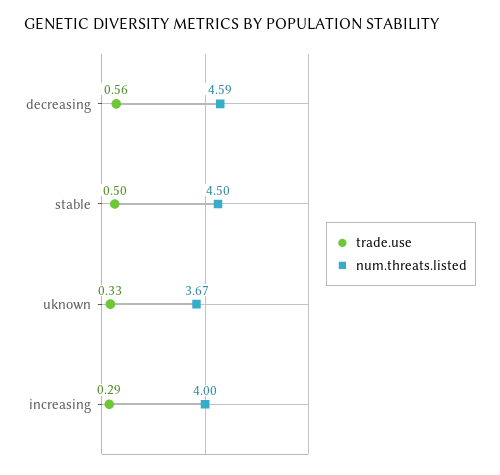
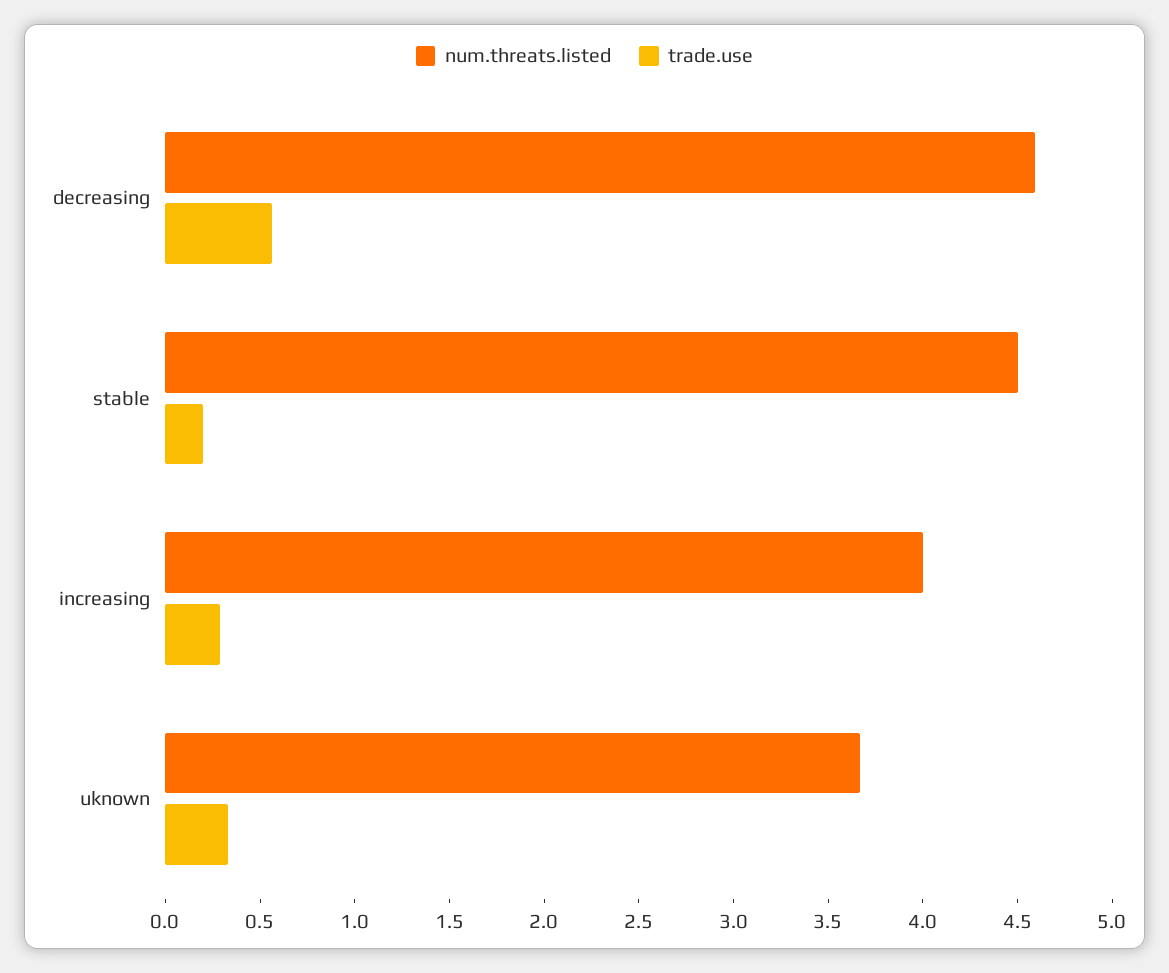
trade.use, stable: 0.5 -> 0.2

